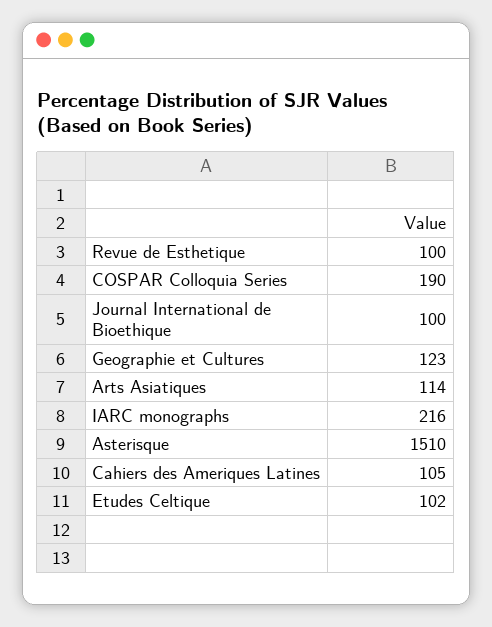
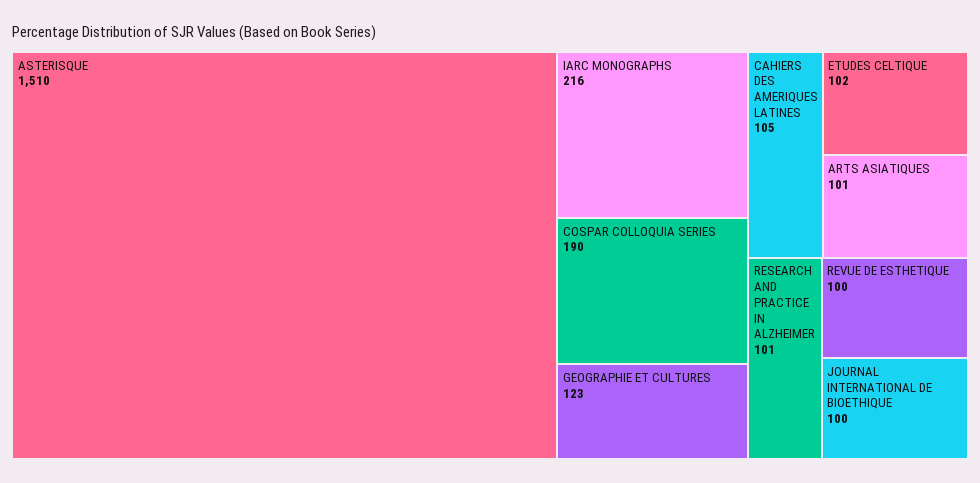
Arts Asiatiques: 114 -> 101
RESEARCH AND PRACTICE IN ALZHEIMER: none -> 101

